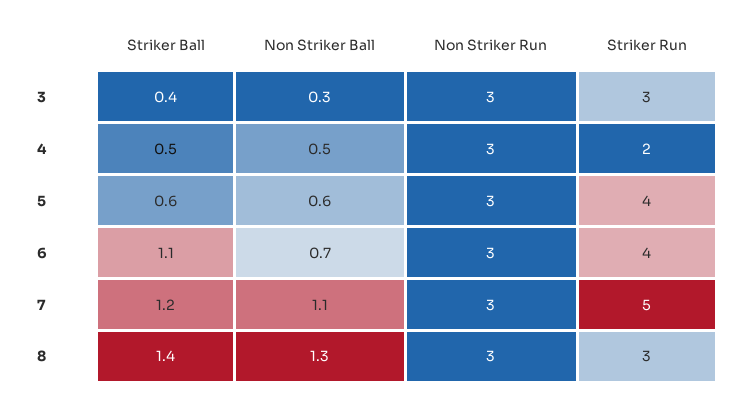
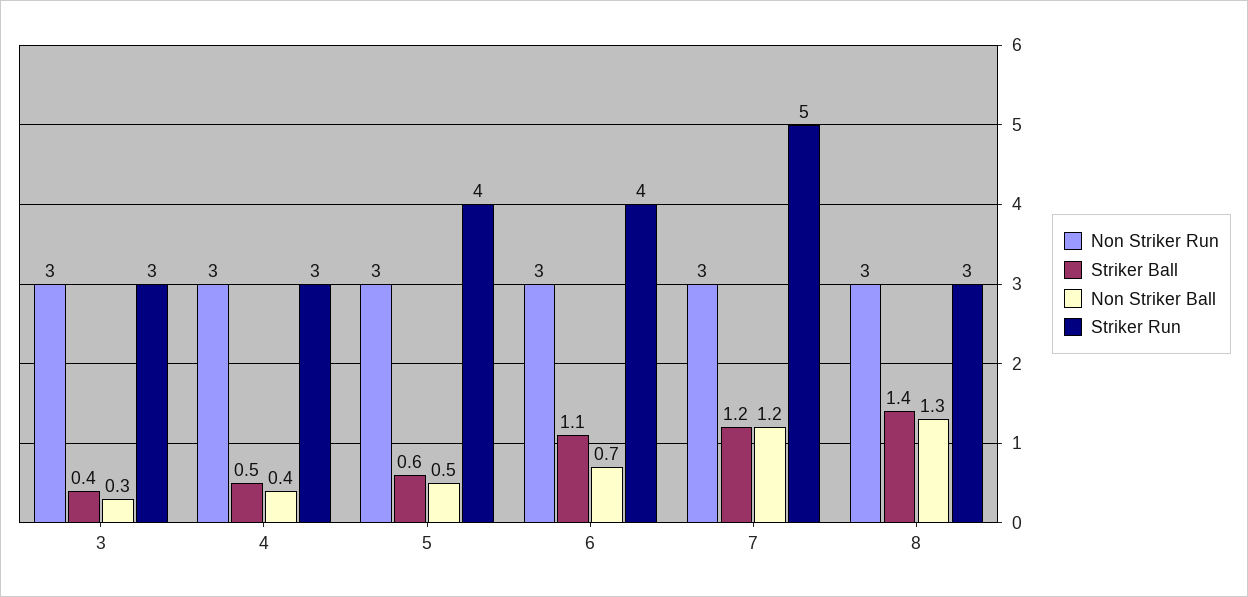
Non Striker Ball, 4: 0.5 -> 0.4
Striker Run, 4: 2 -> 3
Non Striker Ball, 5: 0.6 -> 0.5
Non Striker Ball, 7: 1.1 -> 1.2

